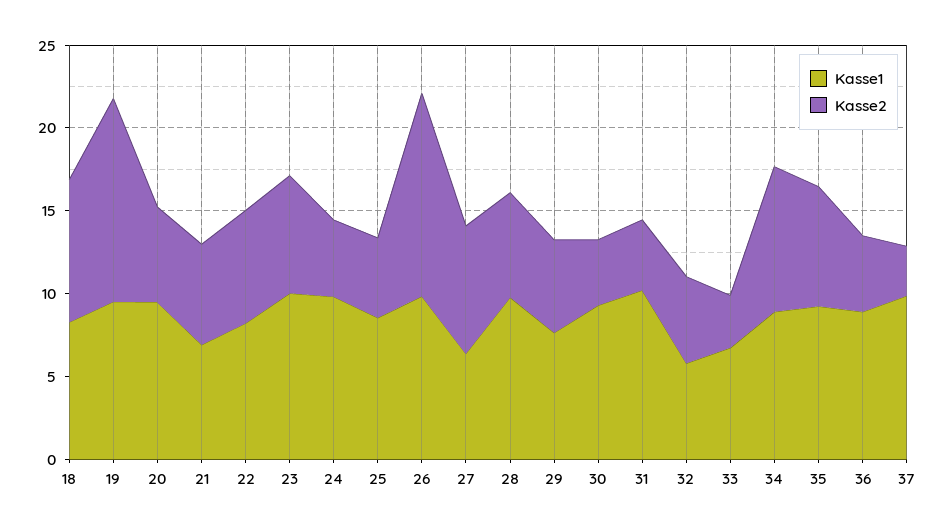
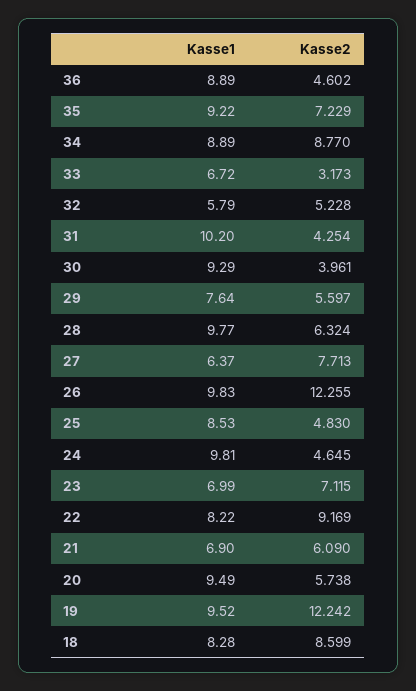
Kasse2, 22: 7 -> 9.169
Kasse1, 23: 10 -> 6.99
Kasse1, 37: 10 -> none
Kasse2, 37: 3 -> none

